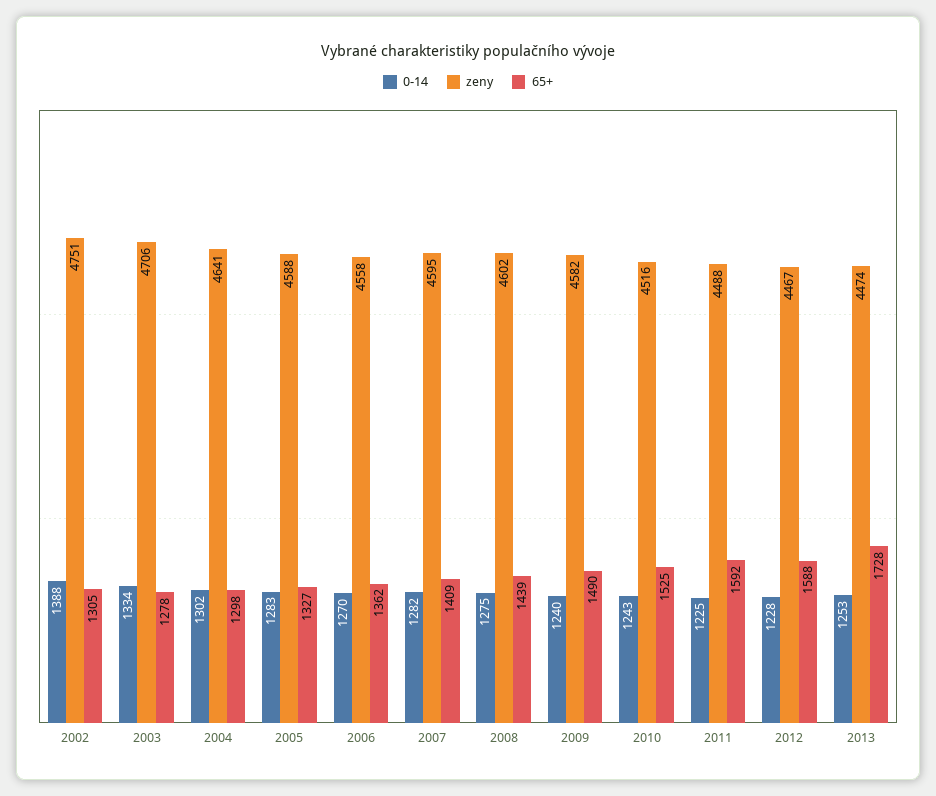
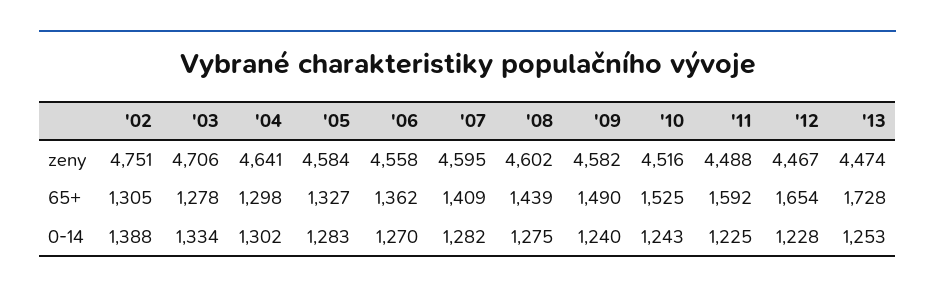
zeny, 2005: 4588 -> 4584
65+, 2012: 1588 -> 1654

